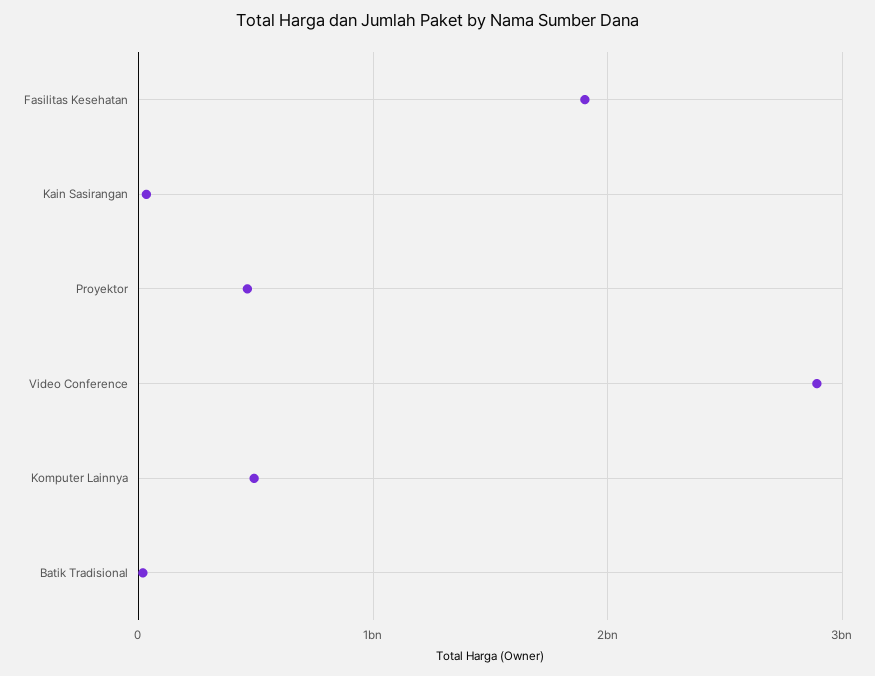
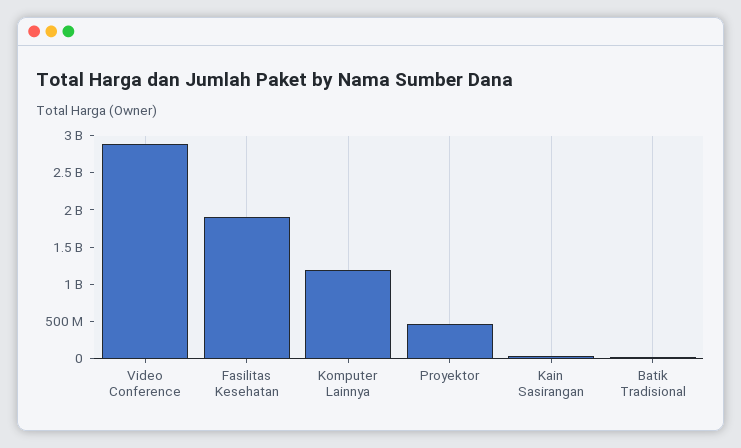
Komputer Lainnya: 500000000 -> 1250000000

